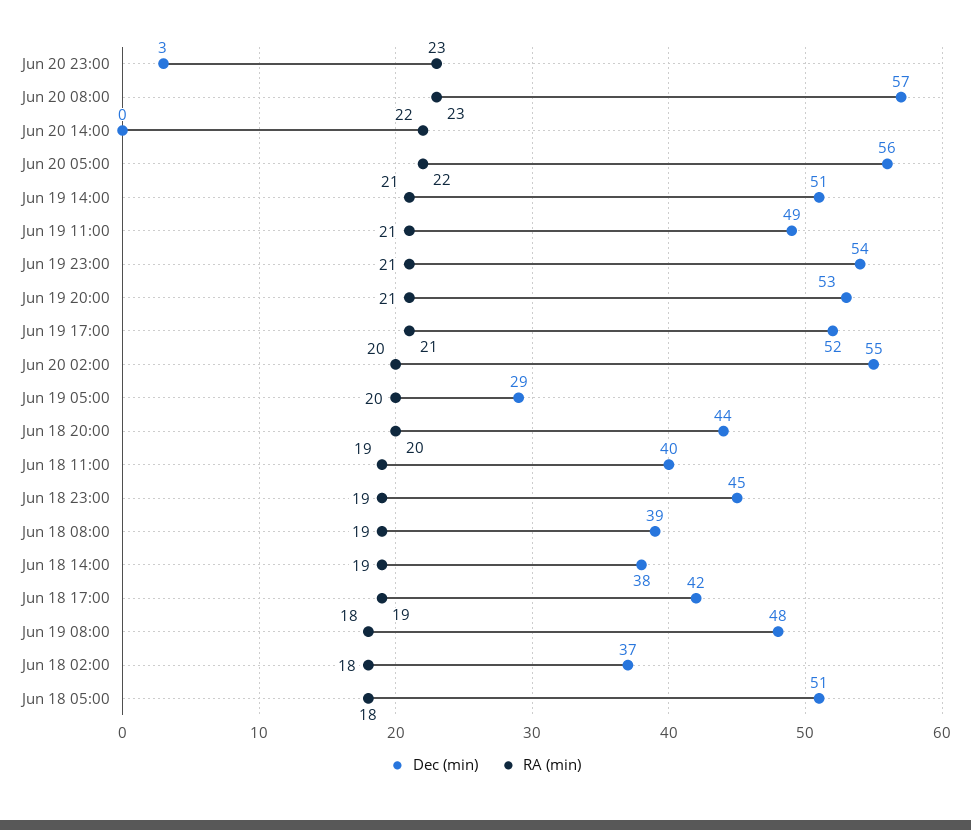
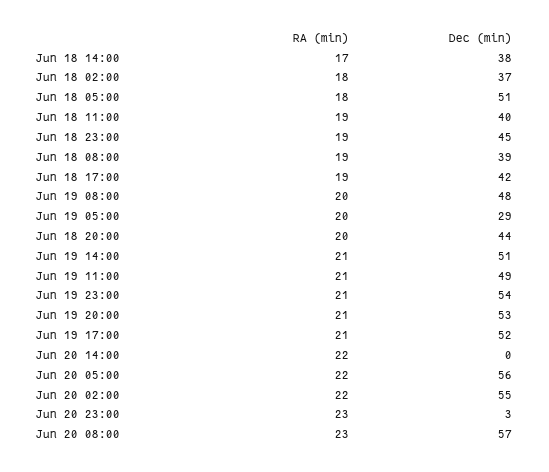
RA (min), Jun 20 02:00: 20 -> 22
RA (min), Jun 18 14:00: 19 -> 17
RA (min), Jun 19 08:00: 18 -> 20

